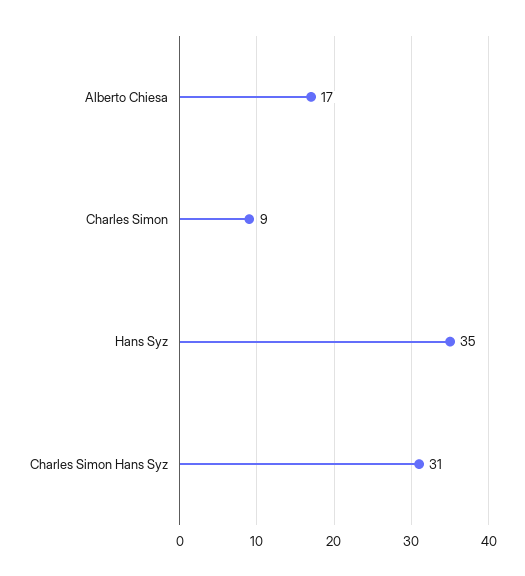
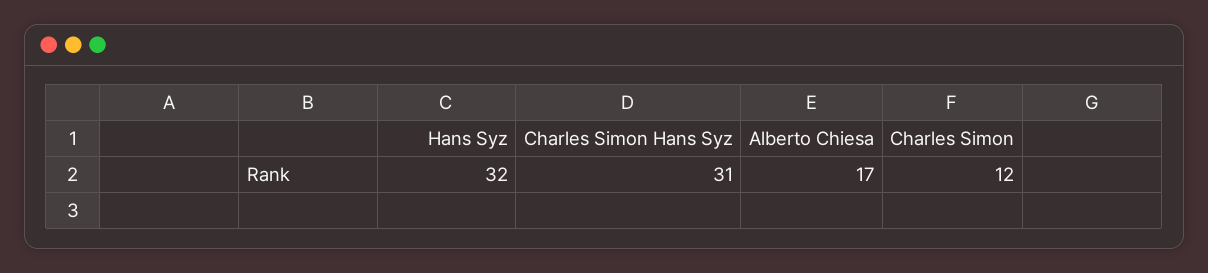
Charles Simon: 9 -> 12
Hans Syz: 35 -> 32

